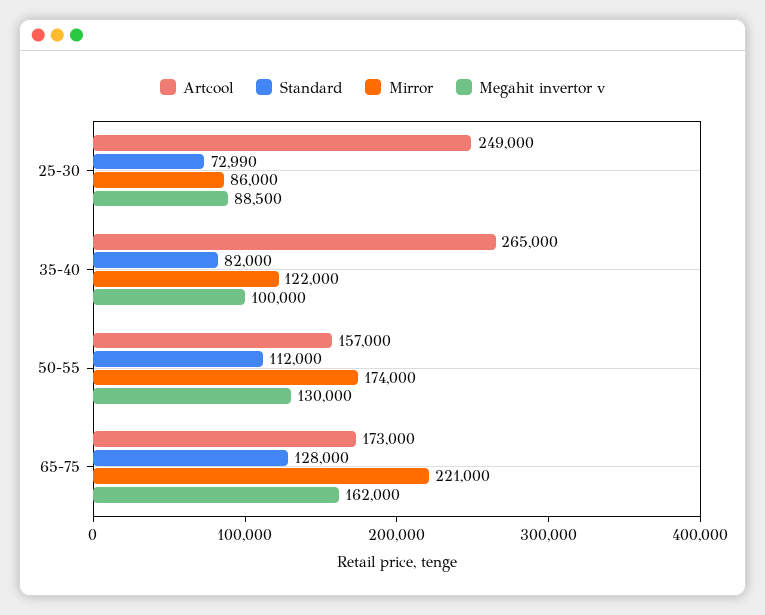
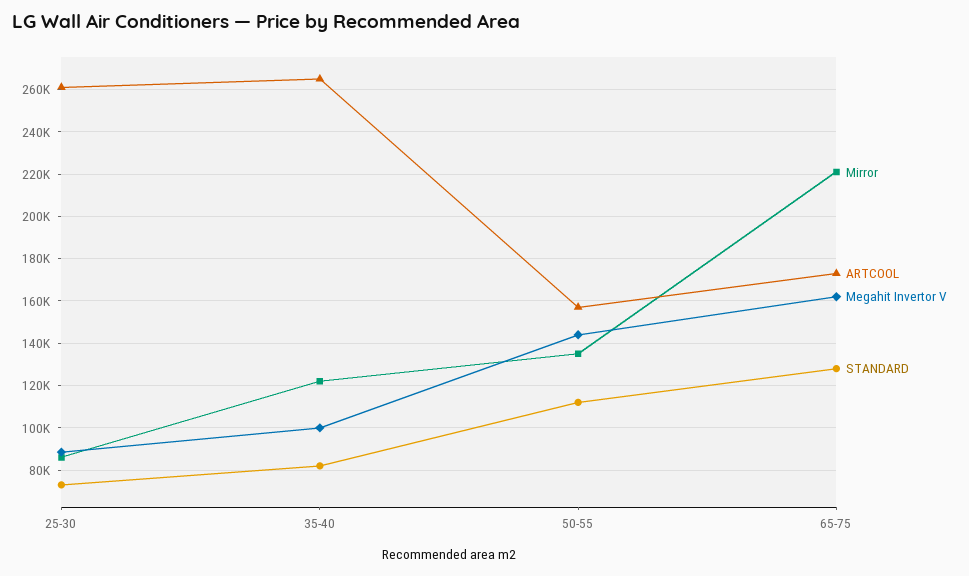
Artcool, 25-30: 249000 -> 260000
Mirror, 50-55: 174000 -> 135000
Megahit invertor v, 50-55: 130000 -> 145000

